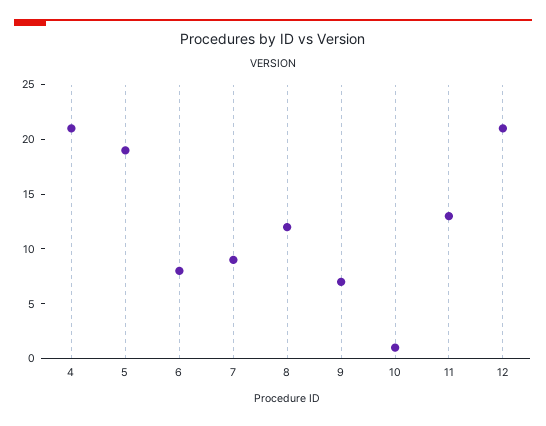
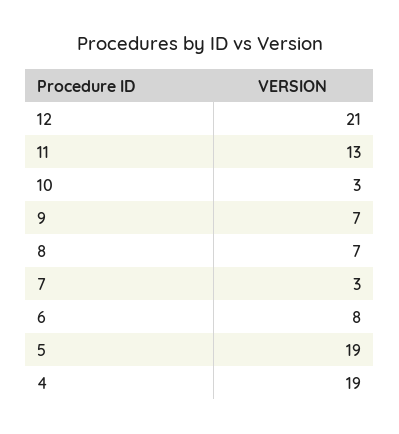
4: 21 -> 19
7: 9 -> 3
8: 12 -> 7
10: 1 -> 3

